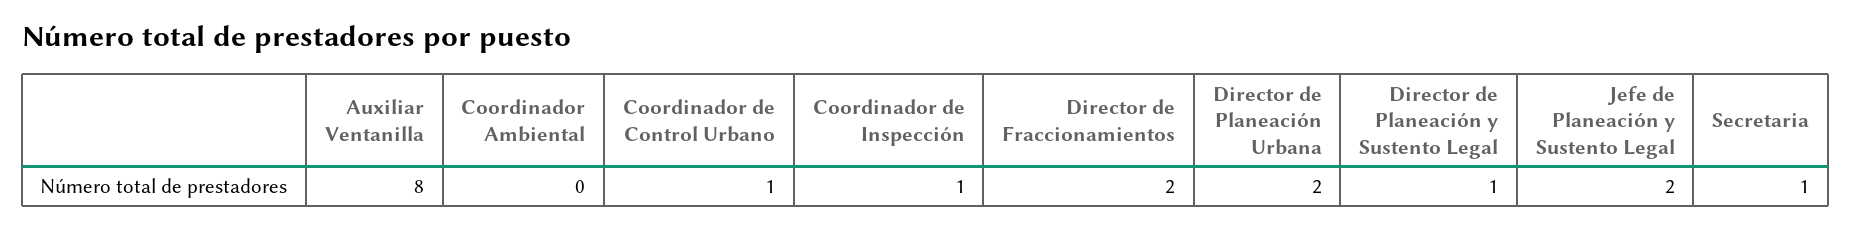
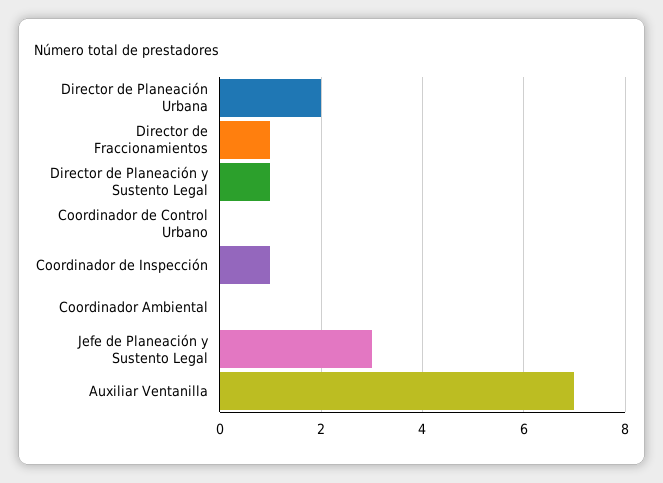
Auxiliar Ventanilla: 8 -> 7
Coordinador de Control Urbano: 1 -> 0
Director de Fraccionamientos: 2 -> 1
Jefe de Planeación y Sustento Legal: 2 -> 3
Secretaria: 1 -> none

